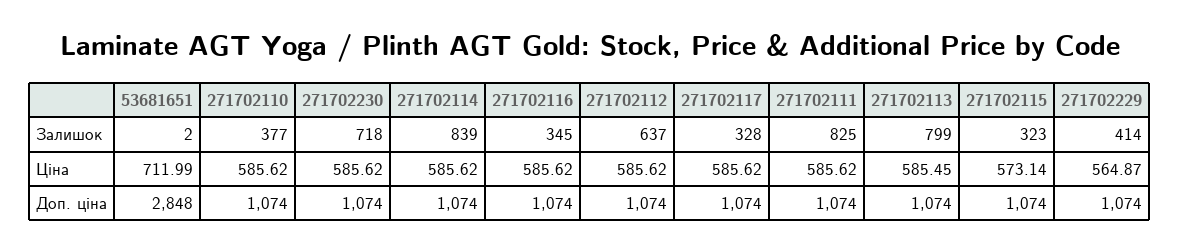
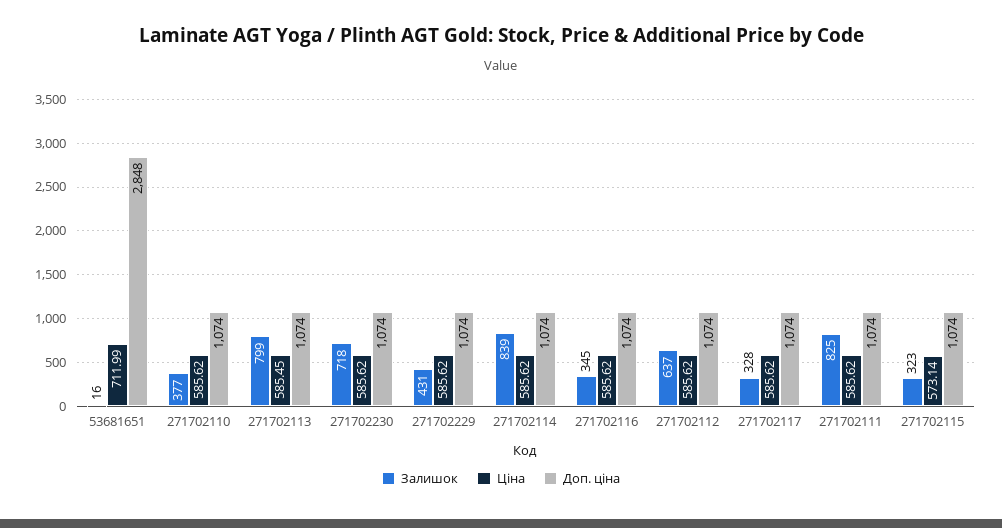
Залишок, 53681651: 2 -> 16
Залишок, 271702229: 414 -> 431
Ціна, 271702229: 564.87 -> 585.62

